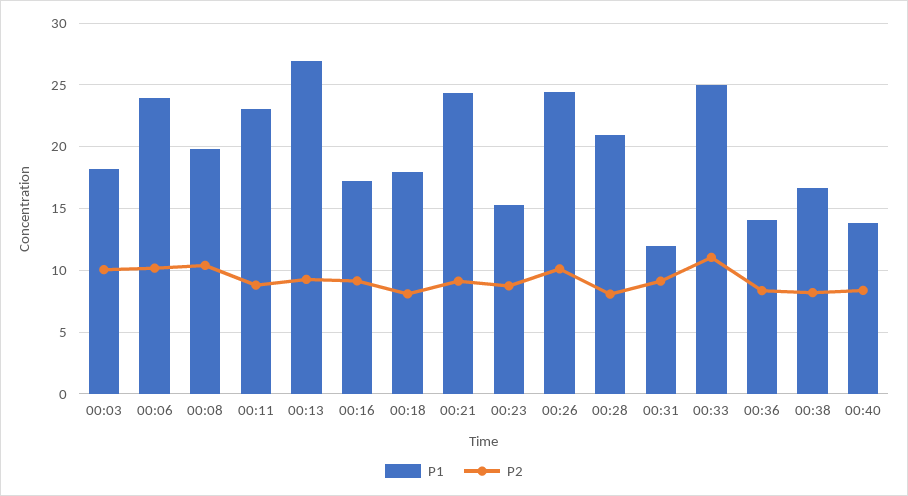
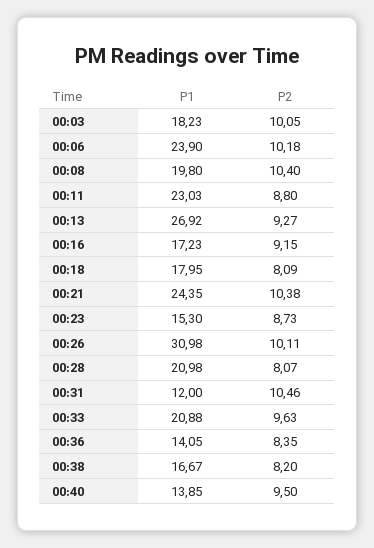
P2, 00:21: 9 -> 10.38
P1, 00:26: 24.5 -> 30.98
P2, 00:31: 9 -> 10.46
P1, 00:33: 25 -> 20.88
P2, 00:33: 11 -> 9.63
P2, 00:40: 8.5 -> 9.5

